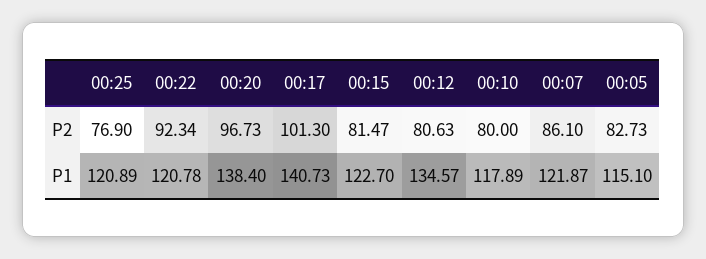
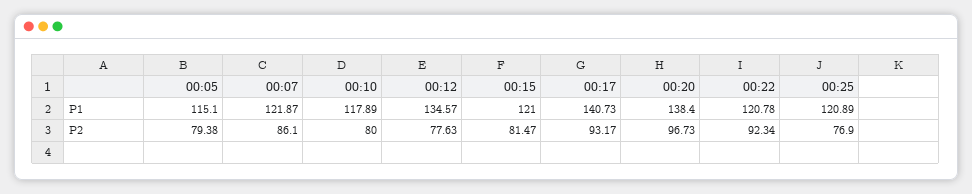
00:17, P2: 101.3 -> 93.17
00:12, P2: 80.63 -> 77.63
00:05, P2: 82.73 -> 79.38
00:15, P1: 122.7 -> 121

